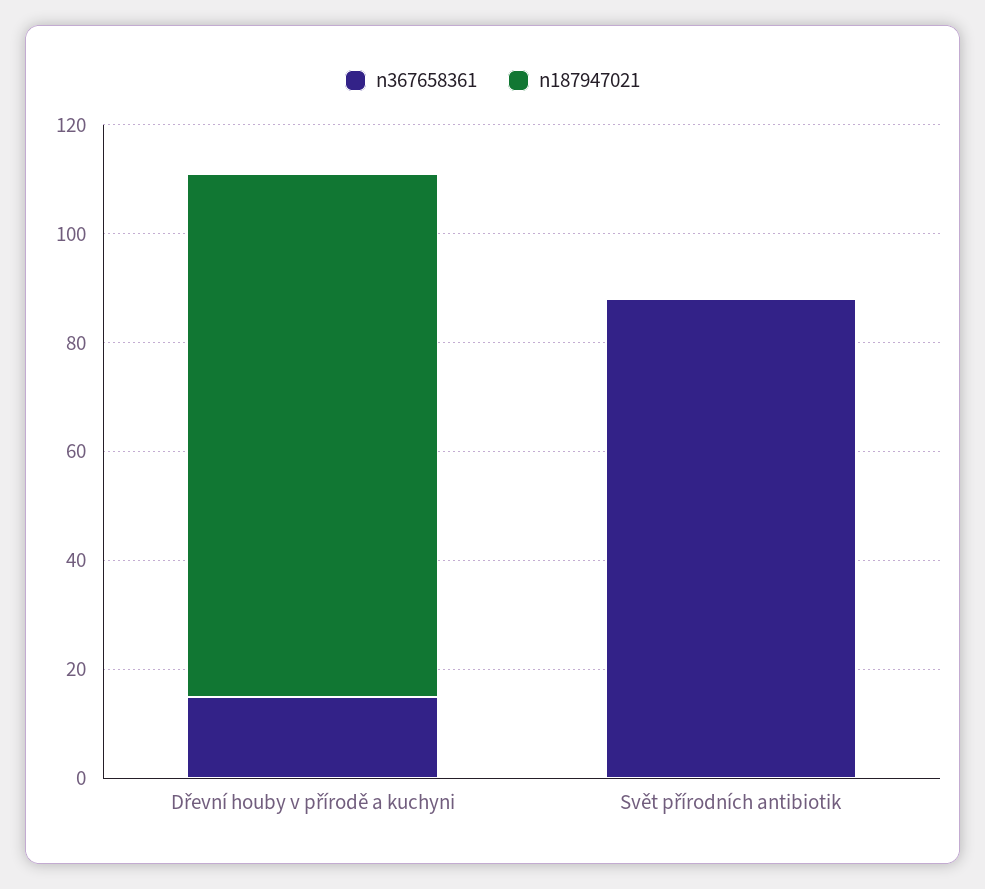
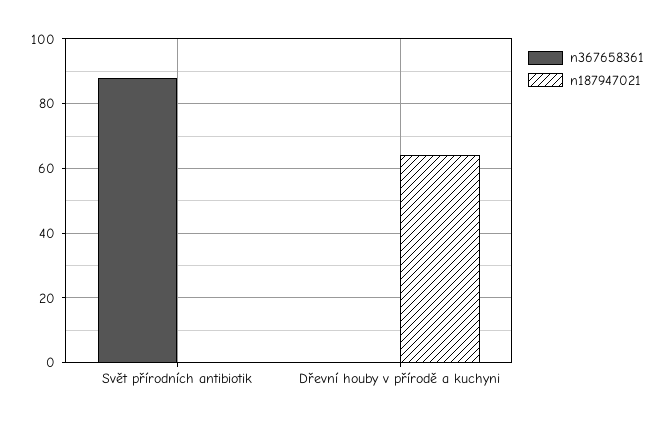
n367658361, Dřevní houby v přírodě a kuchyni: 15 -> 0
n187947021, Dřevní houby v přírodě a kuchyni: 95 -> 65

